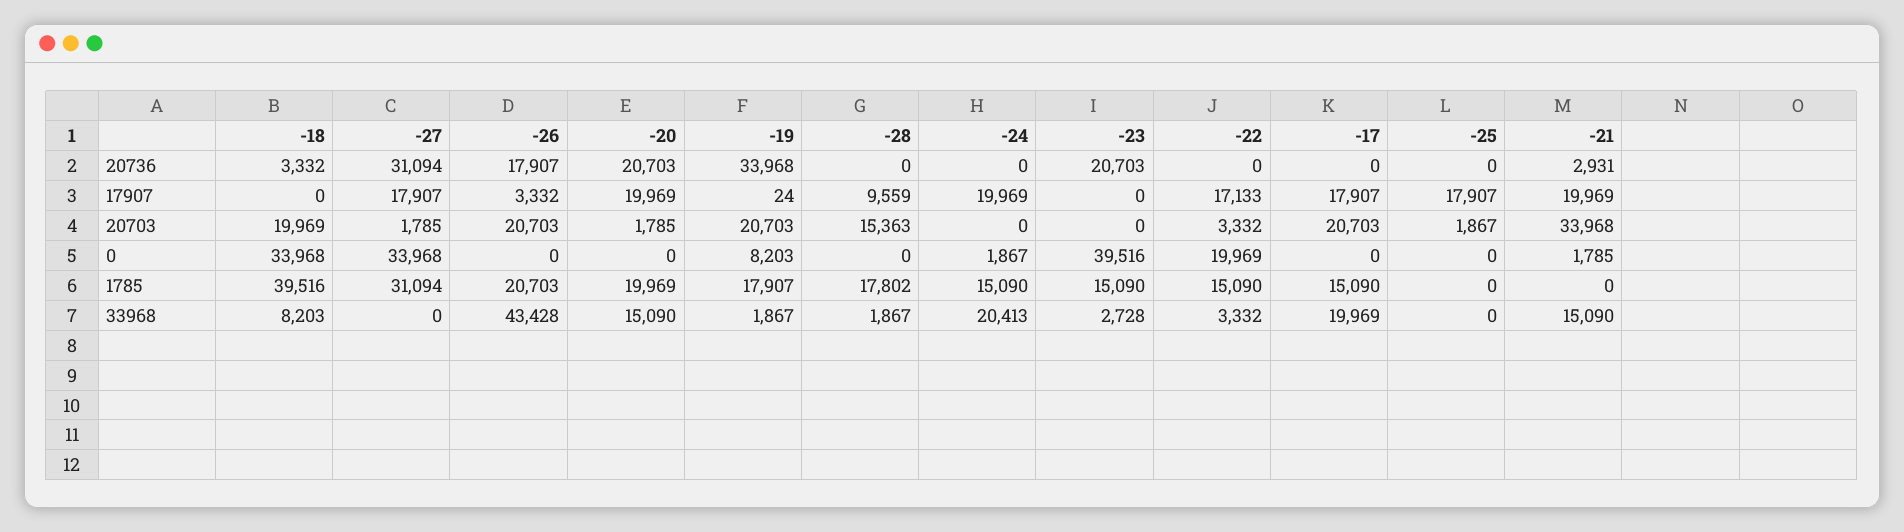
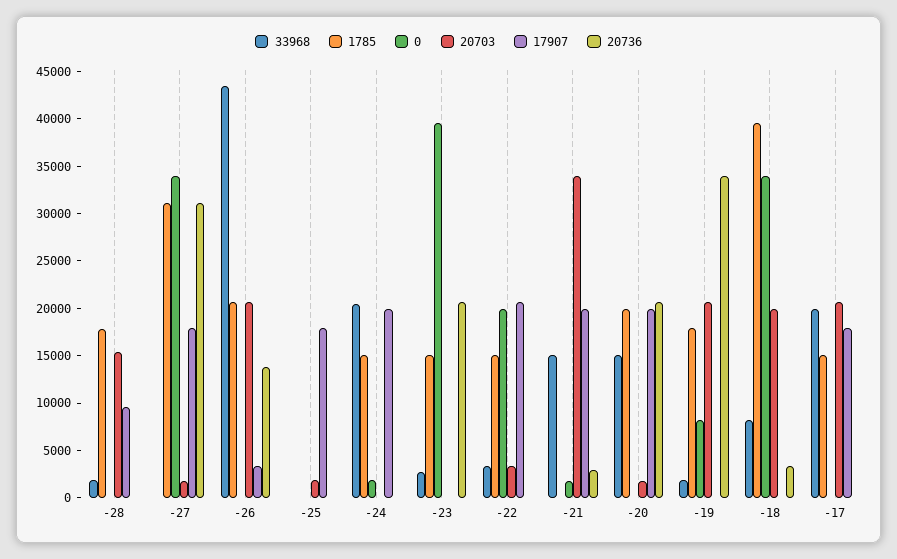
20736, -26: 17907 -> 14000
17907, -22: 17133 -> 21000

